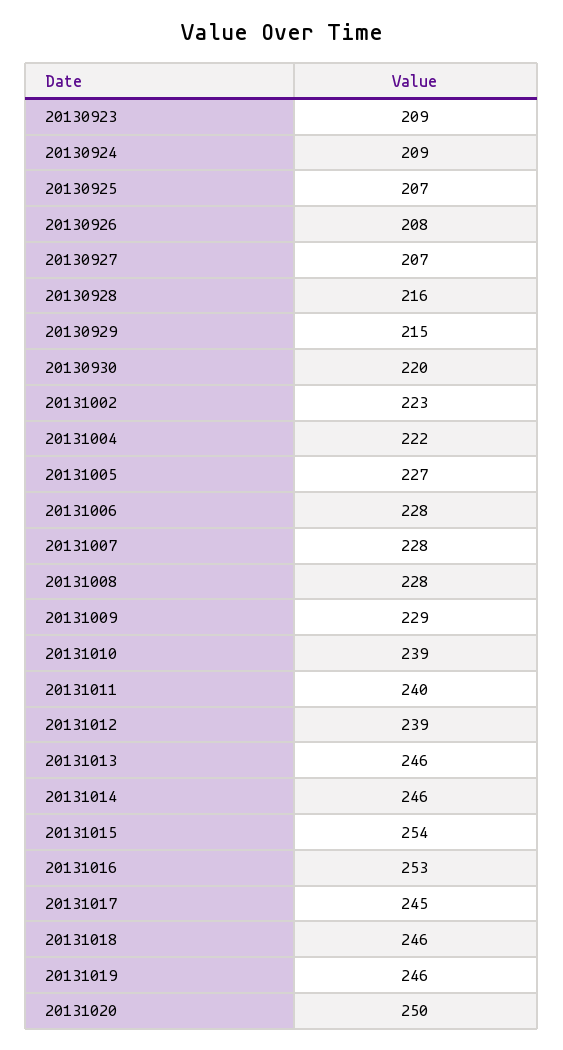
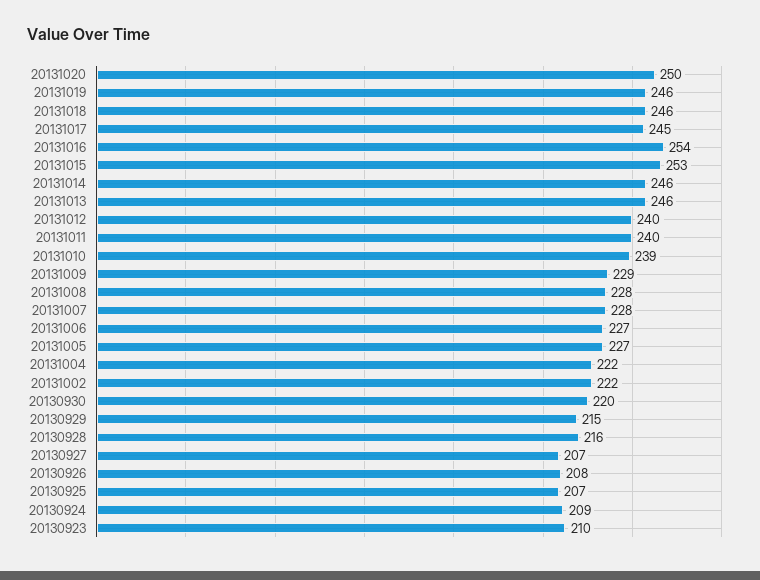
20130923: 209 -> 210
20131002: 223 -> 222
20131006: 228 -> 227
20131012: 239 -> 240
20131015: 254 -> 253
20131016: 253 -> 254

